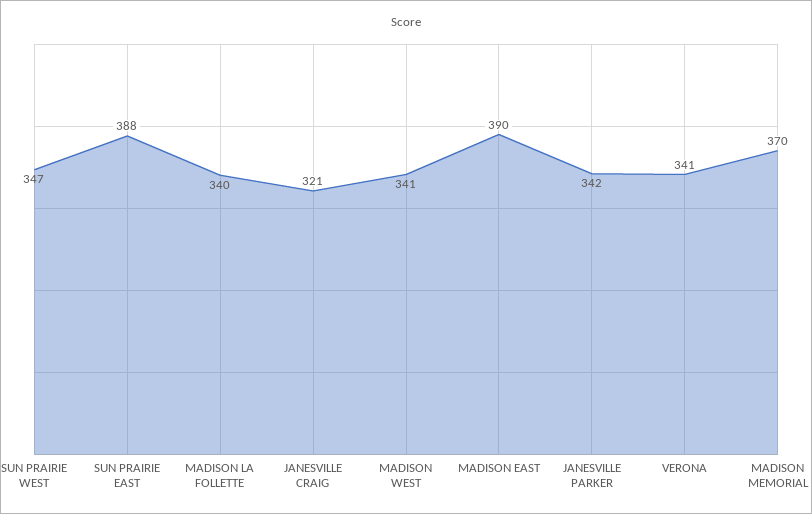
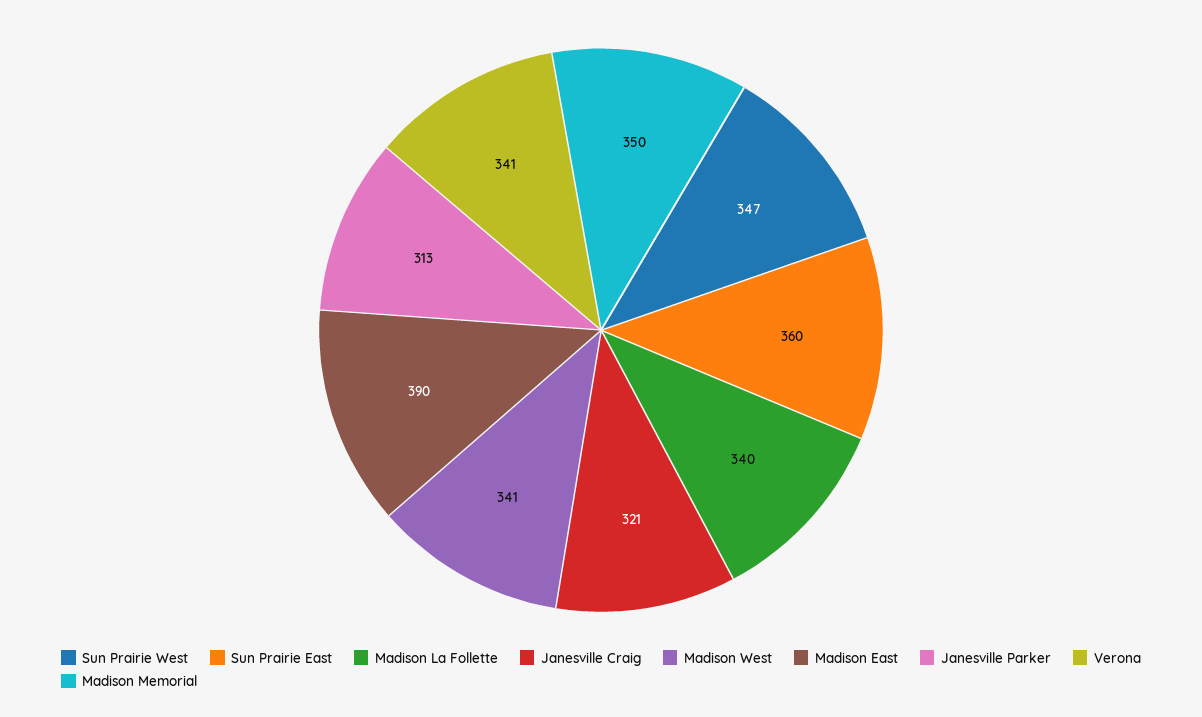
SUN PRAIRIE EAST: 388 -> 360
JANESVILLE PARKER: 342 -> 313
MADISON MEMORIAL: 370 -> 350

